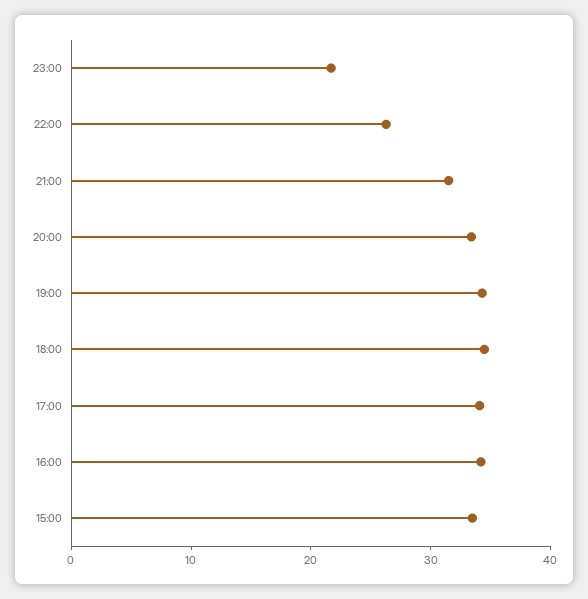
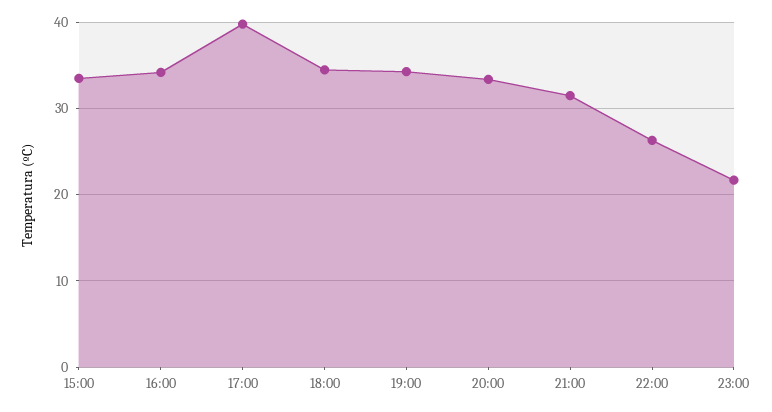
17:00: 34 -> 40

